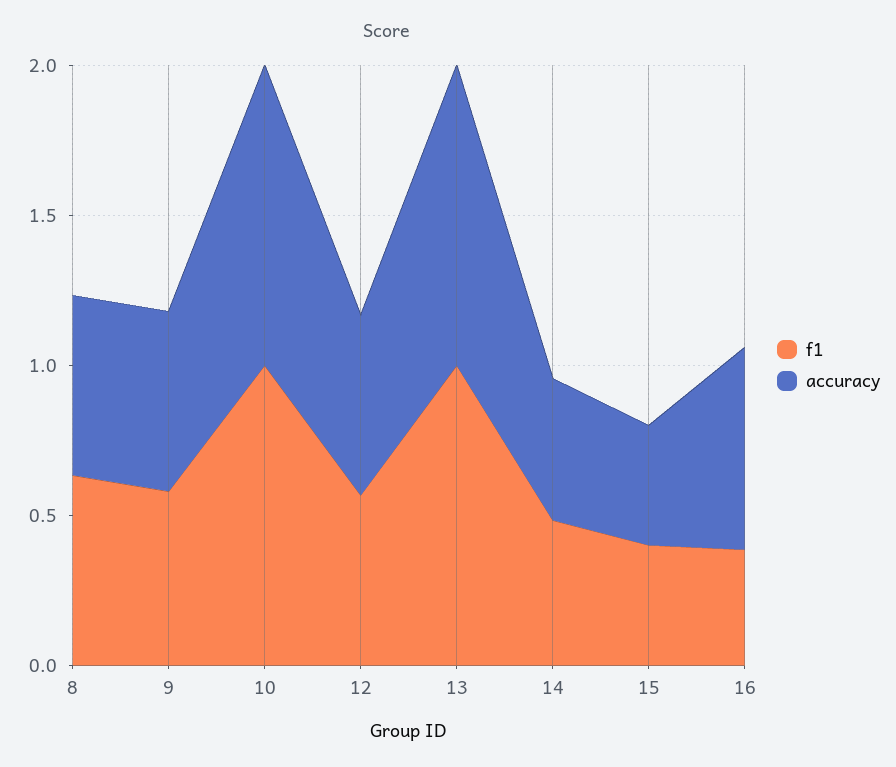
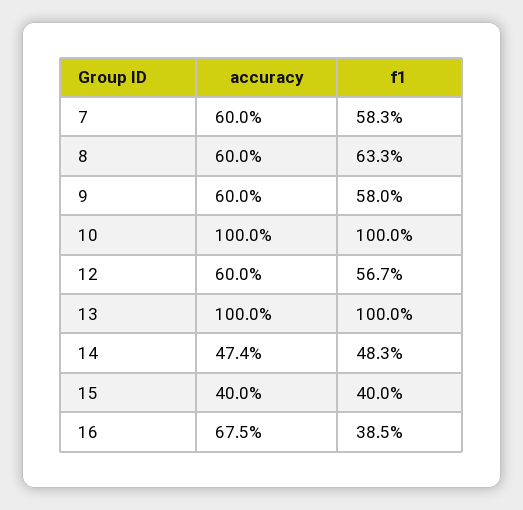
accuracy, 7: none -> 0.6
f1, 7: none -> 0.583

